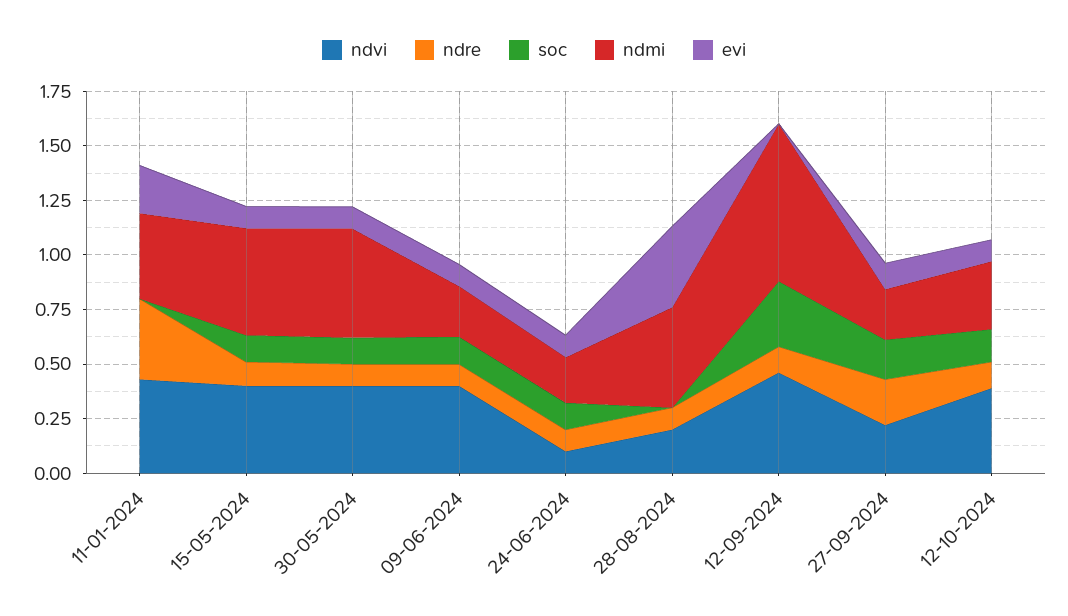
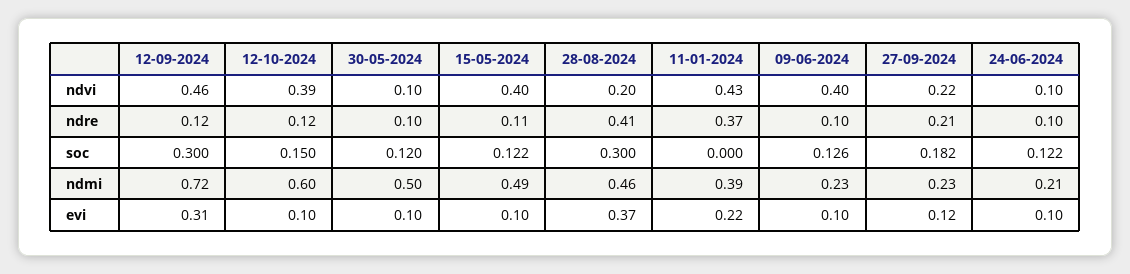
ndvi, 30-05-2024: 0.4 -> 0.1
ndre, 28-08-2024: 0.1 -> 0.41
soc, 28-08-2024: 0 -> 0.3
evi, 12-09-2024: 0 -> 0.31
ndmi, 12-10-2024: 0.3 -> 0.6

